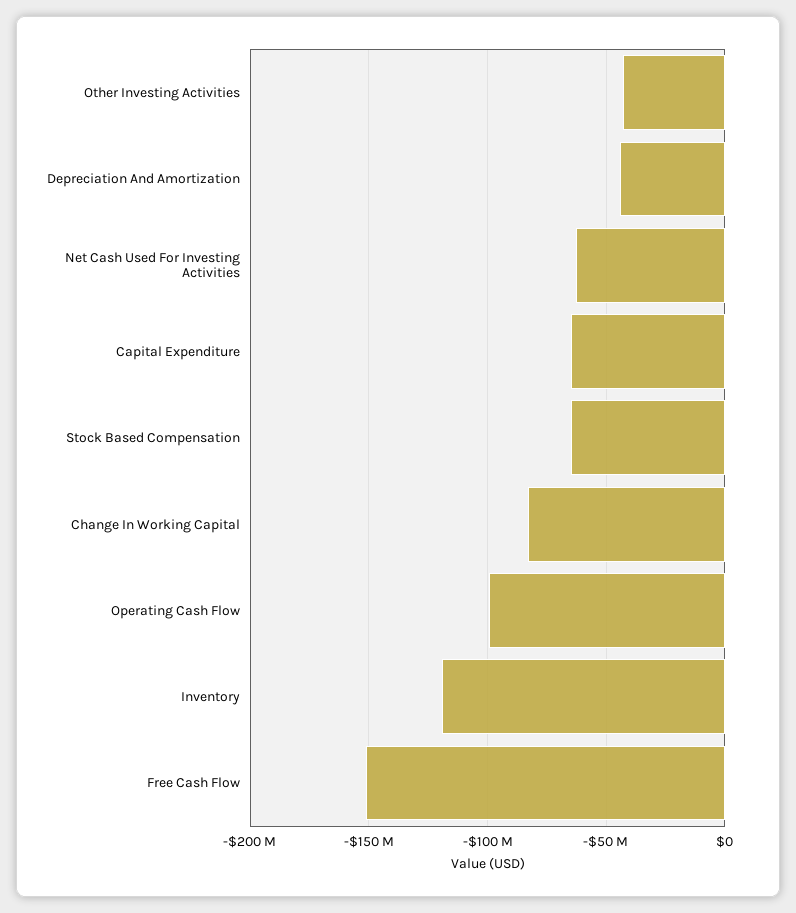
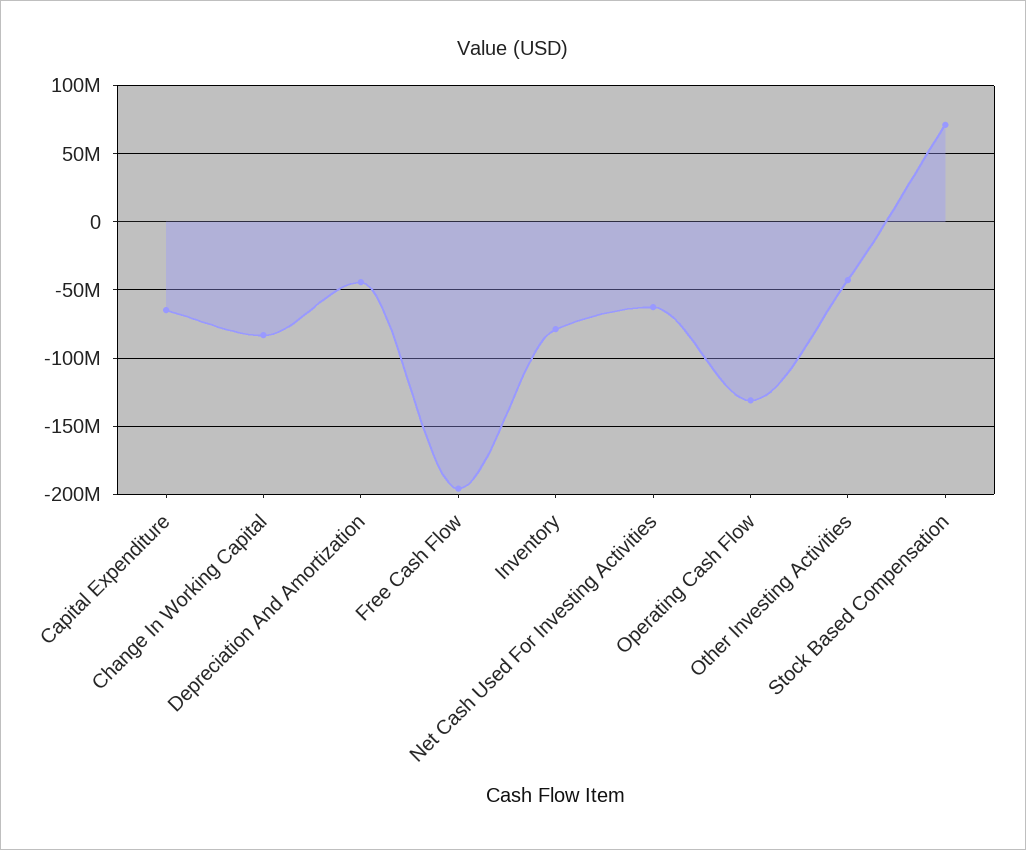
Stock Based Compensation: -65000000 -> 70000000
Operating Cash Flow: -100000000 -> -130000000
Inventory: -120000000 -> -80000000
Free Cash Flow: -150000000 -> -195000000

